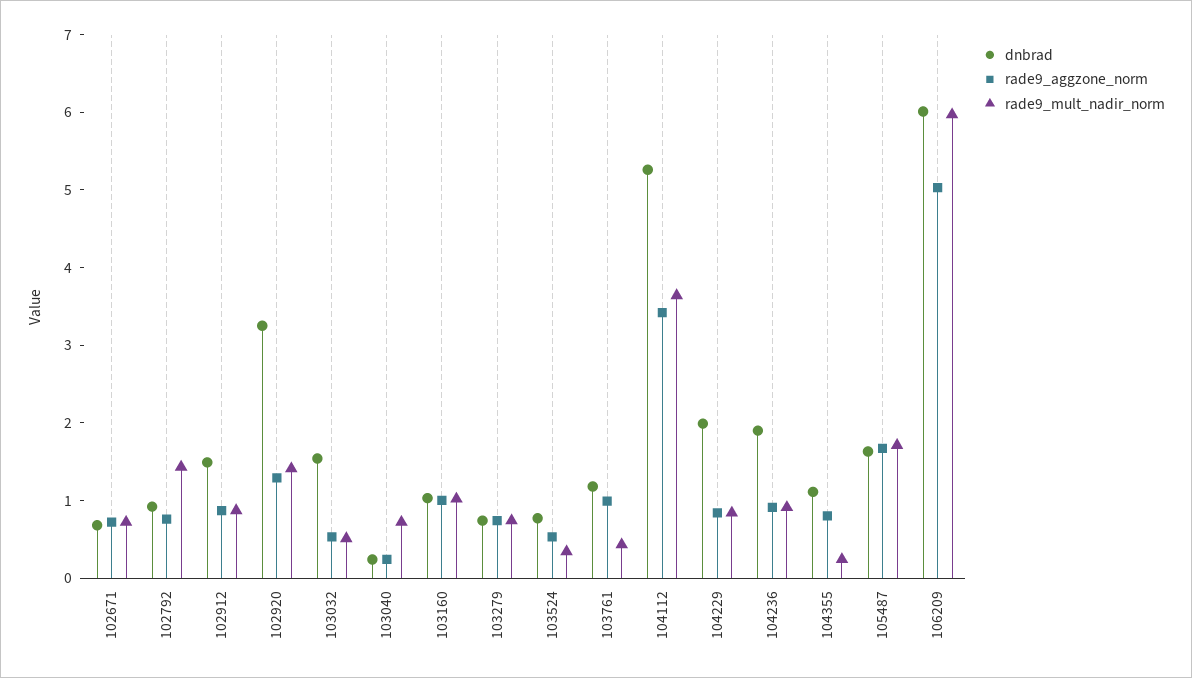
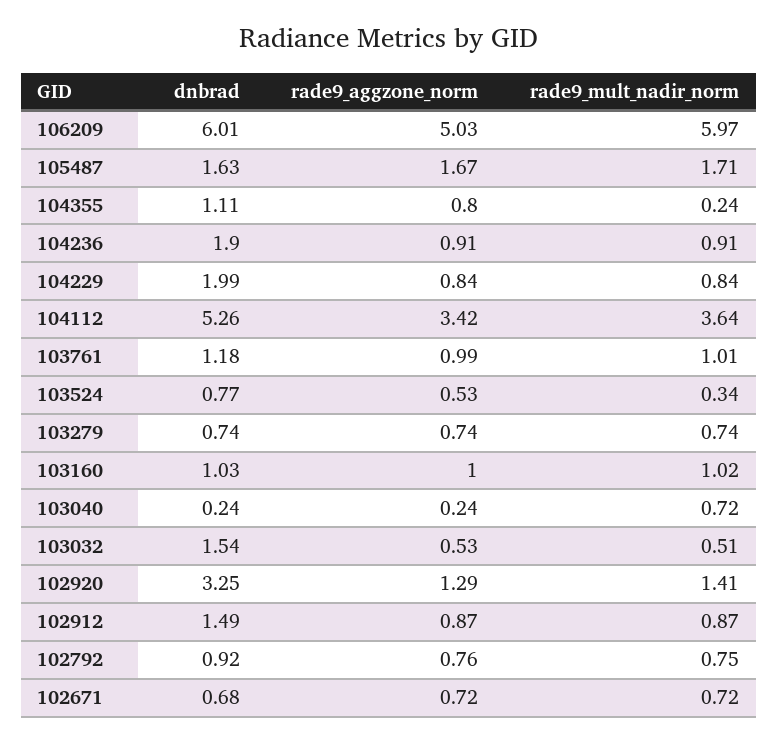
rade9_mult_nadir_norm, 102792: 1.4 -> 0.75
rade9_mult_nadir_norm, 103761: 0.4 -> 1.01

